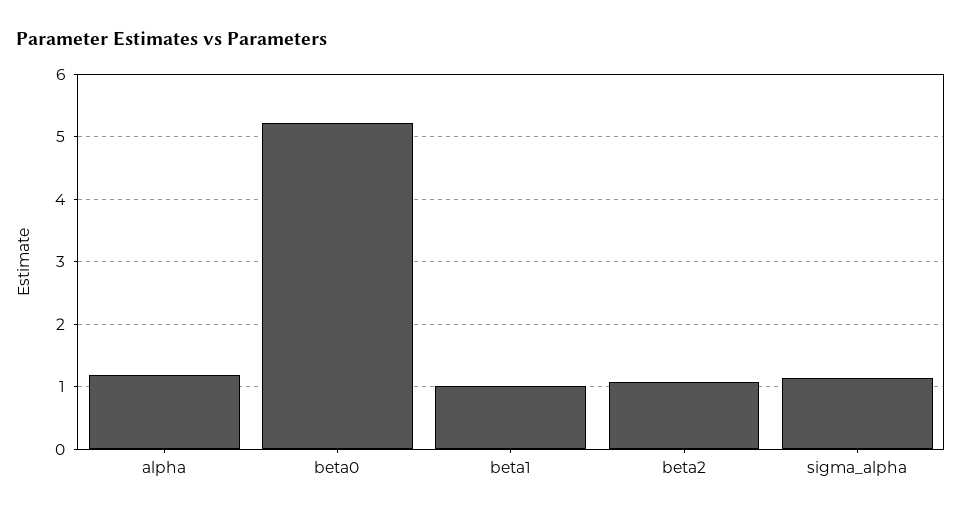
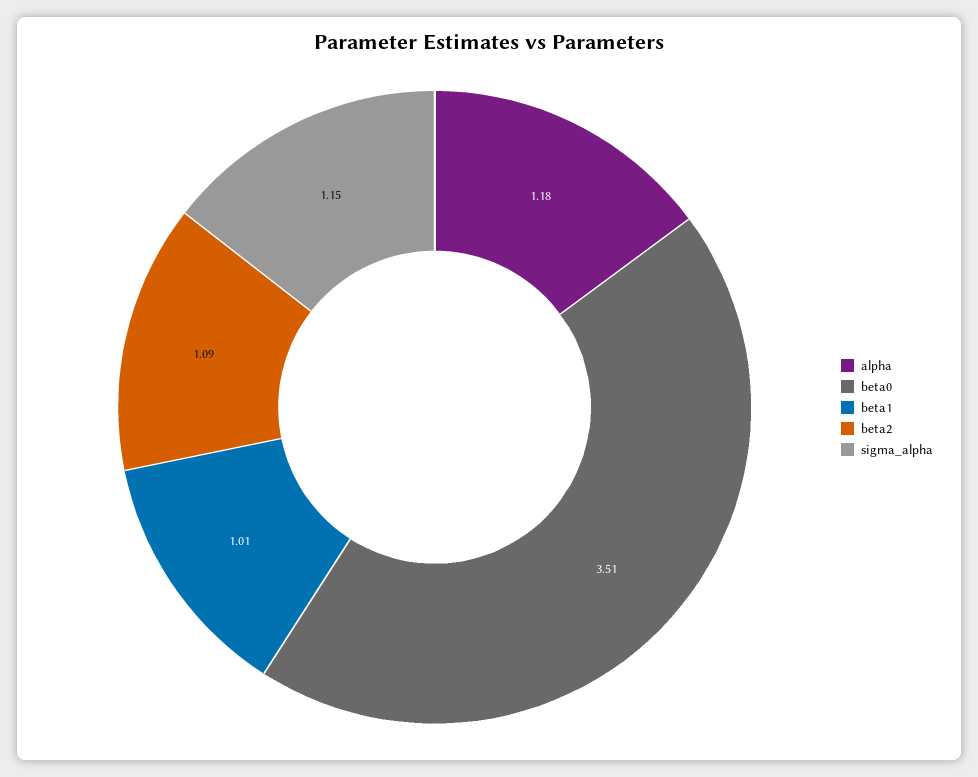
beta0: 5.2 -> 3.51

